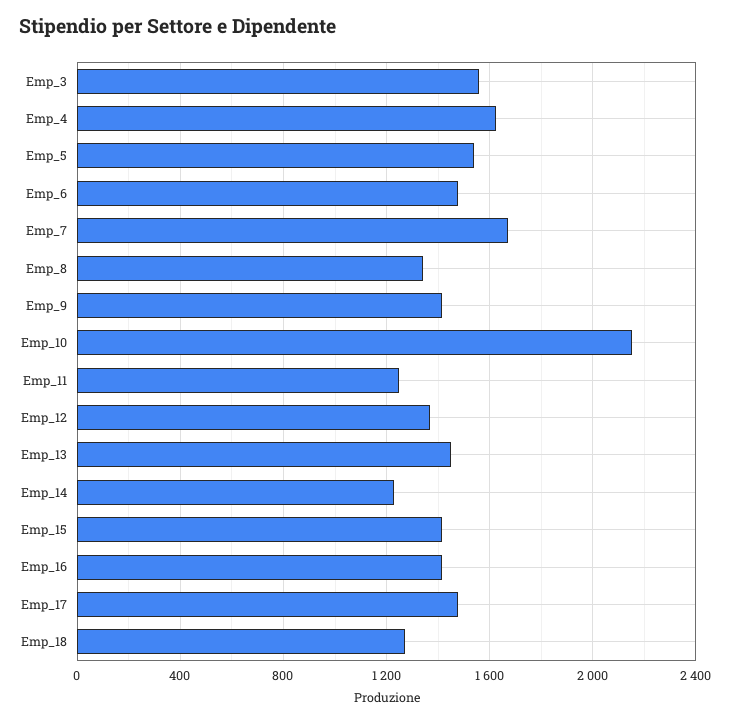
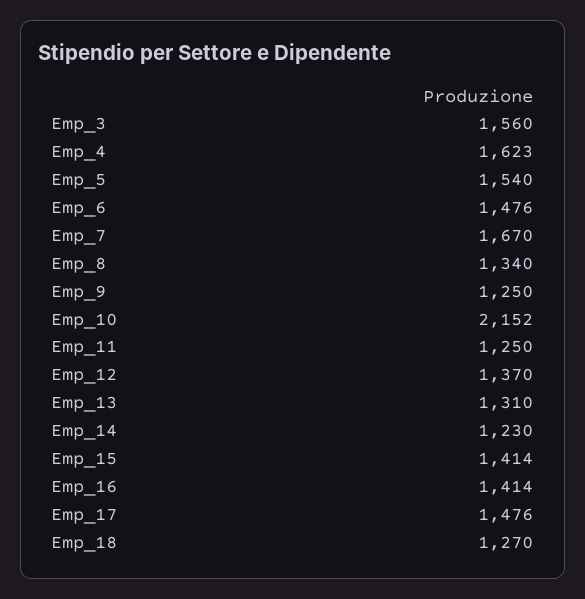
Emp_9: 1400 -> 1250
Emp_13: 1450 -> 1310

